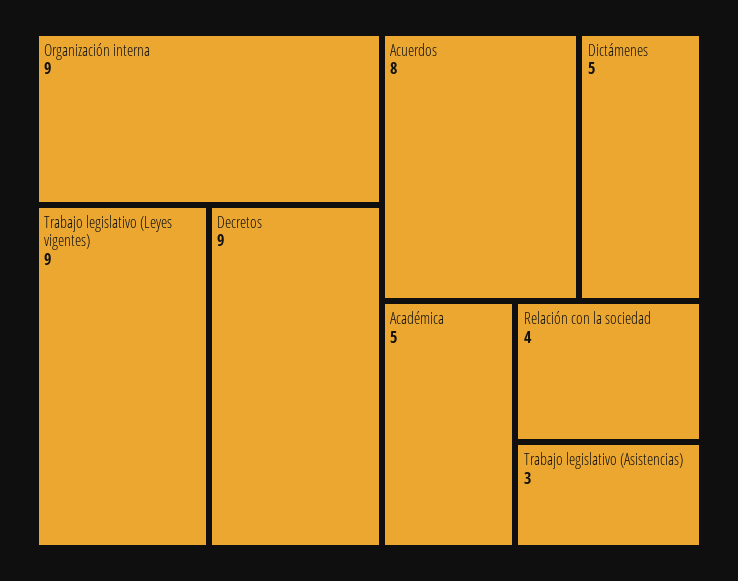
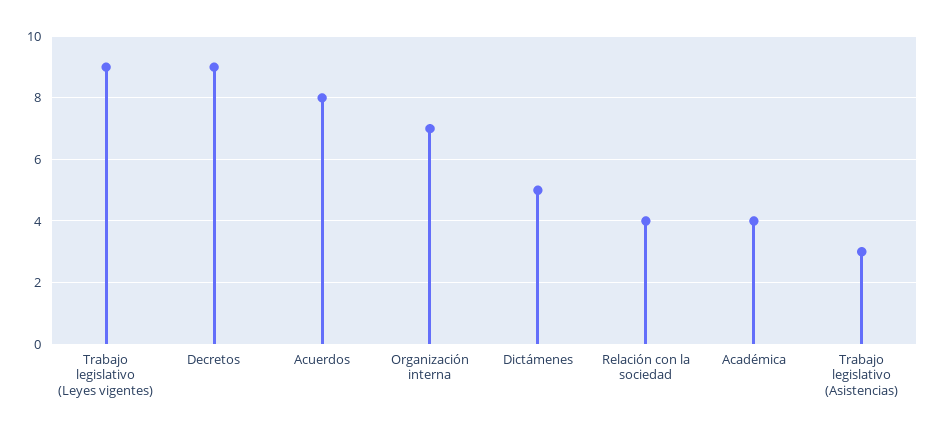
Organización interna: 9 -> 7
Académica: 5 -> 4

